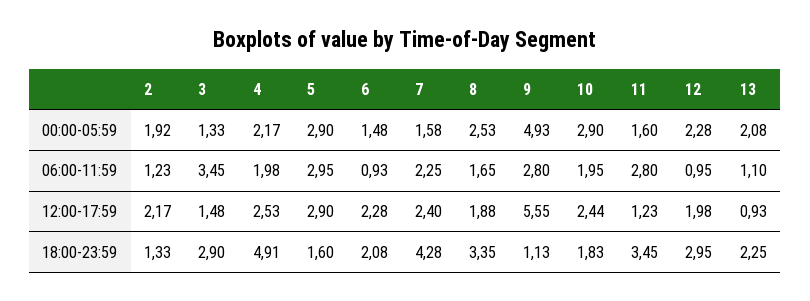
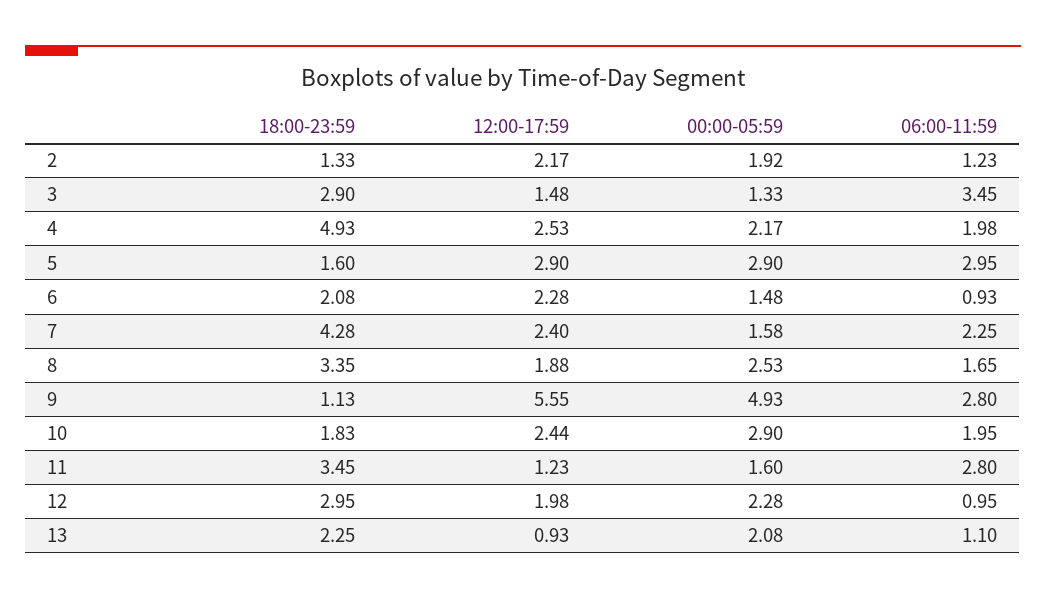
4, 18:00-23:59: 4.91 -> 4.93

